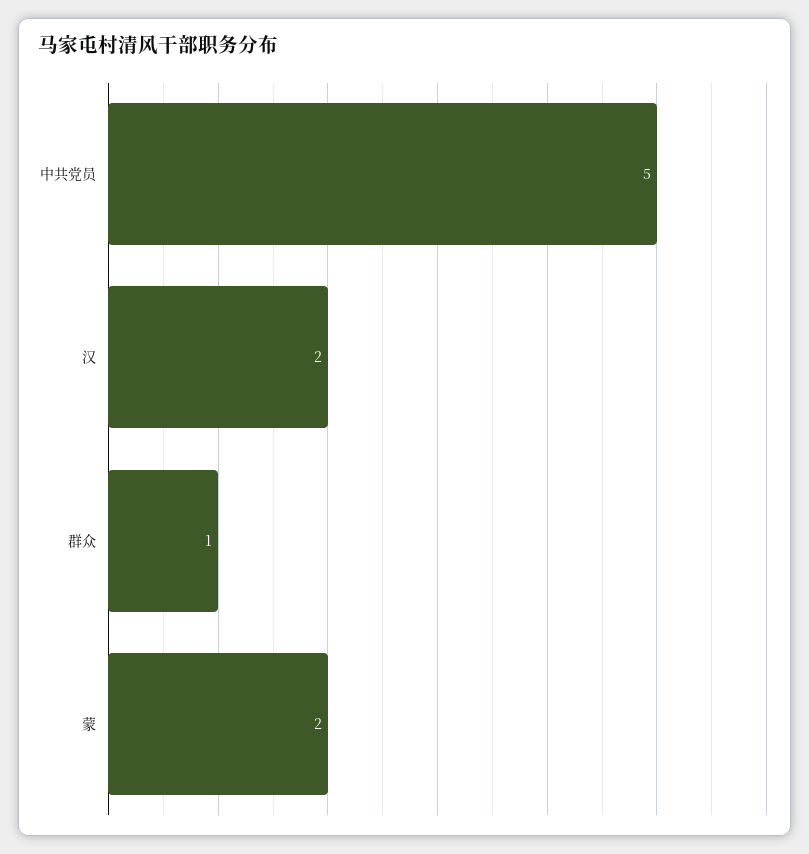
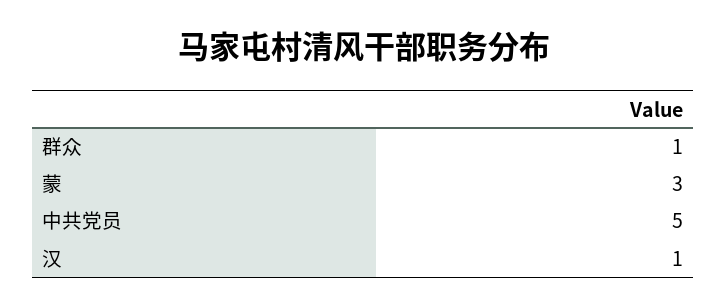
汉: 2 -> 1
蒙: 2 -> 3

